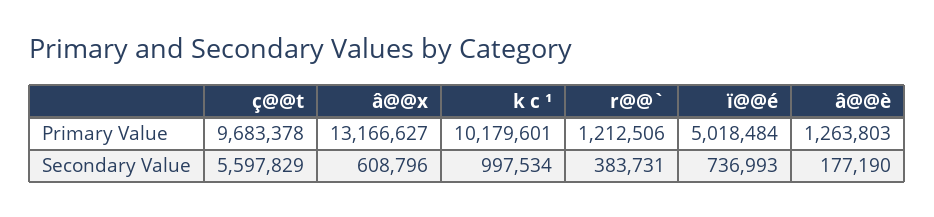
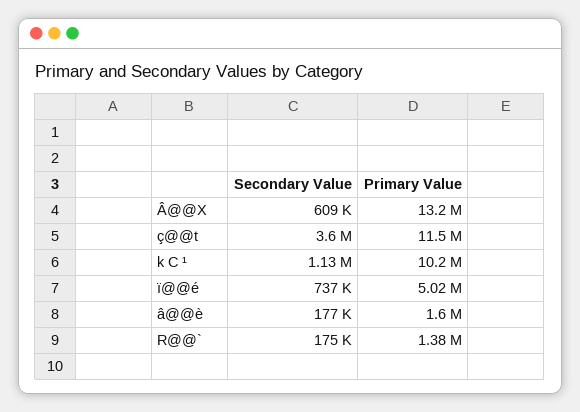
ç@@t, Primary Value: 9683378 -> 11500000
r@@`, Primary Value: 1212506 -> 1380000
â@@è, Primary Value: 1263803 -> 1600000
ç@@t, Secondary Value: 5597829 -> 3600000
k c ¹, Secondary Value: 997534 -> 1130000
r@@`, Secondary Value: 383731 -> 175000

